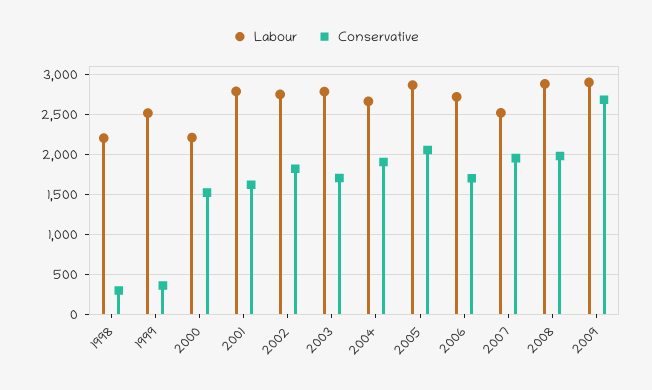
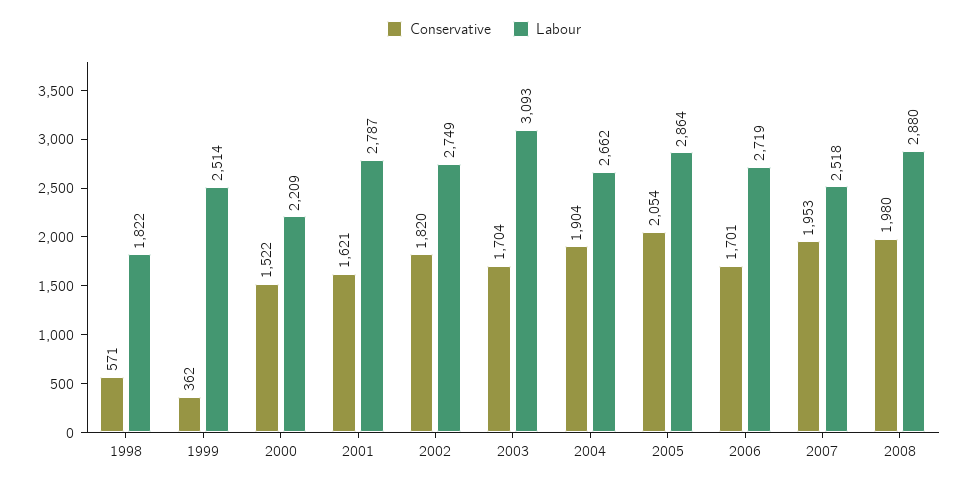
Labour, 1998: 2200 -> 1822
Conservative, 1998: 300 -> 571
Labour, 2003: 2800 -> 3093
Labour, 2009: 2900 -> none
Conservative, 2009: 2700 -> none

